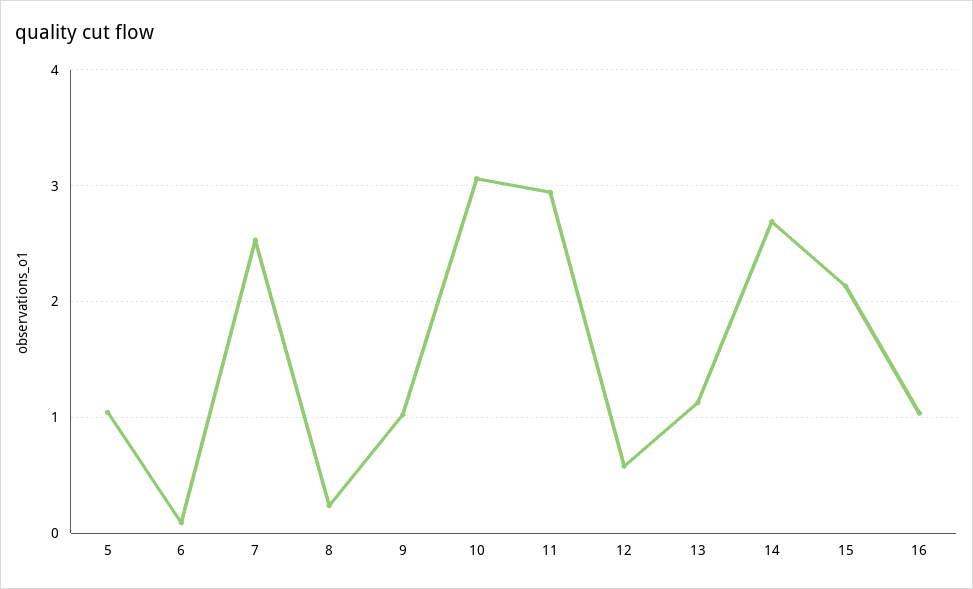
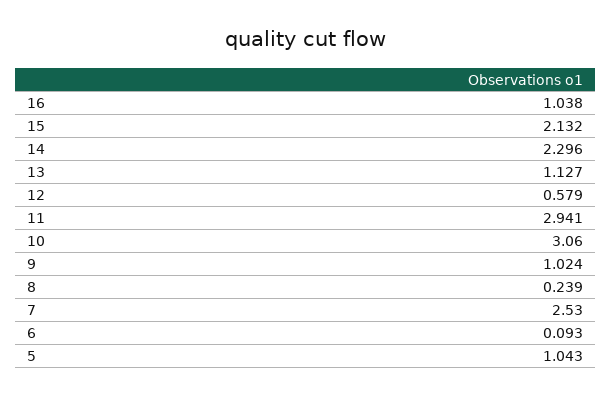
14: 2.7 -> 2.296

